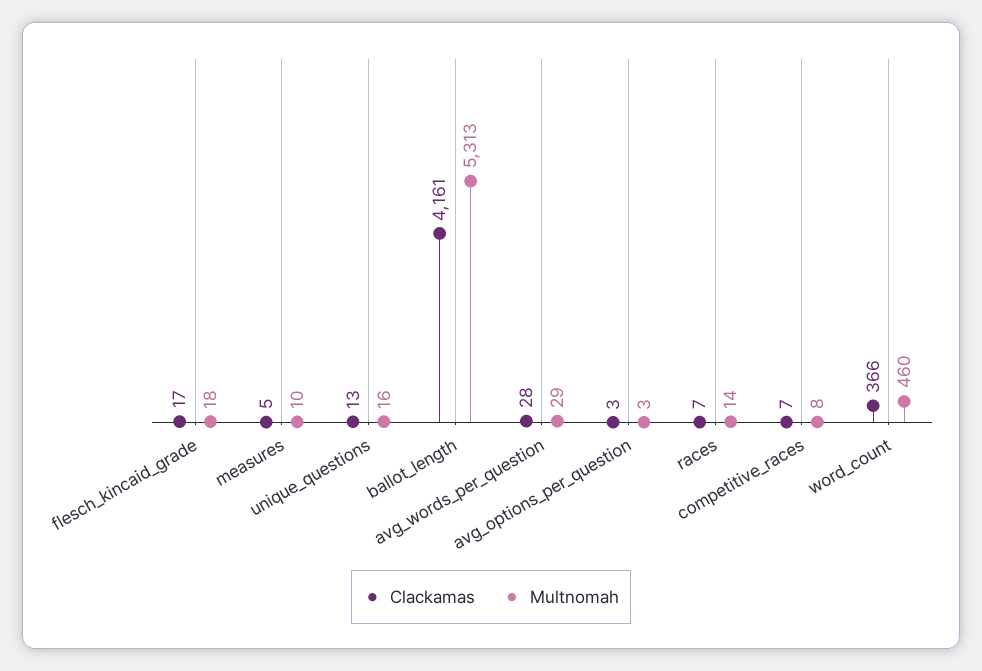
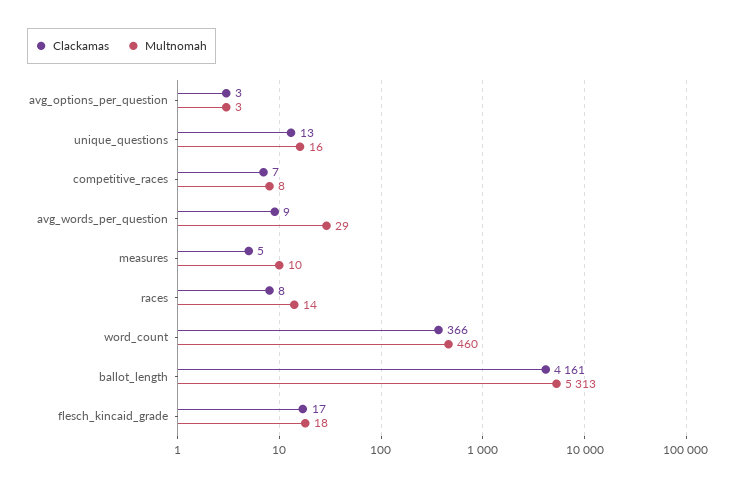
Clackamas, avg_words_per_question: 28 -> 9
Clackamas, races: 7 -> 8

